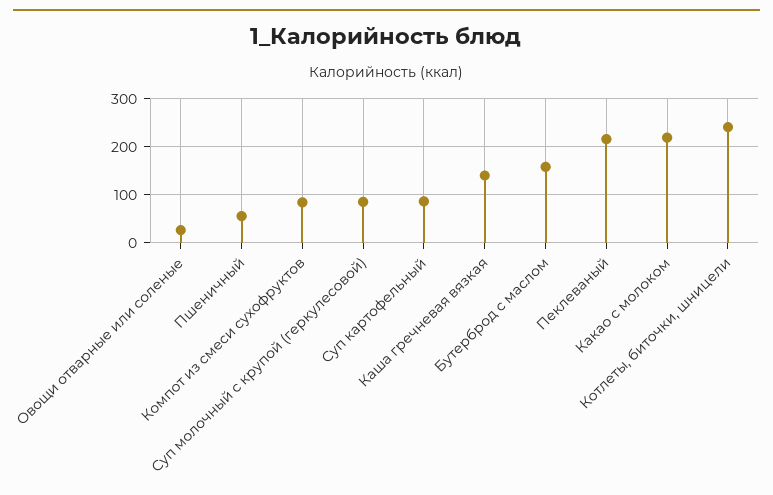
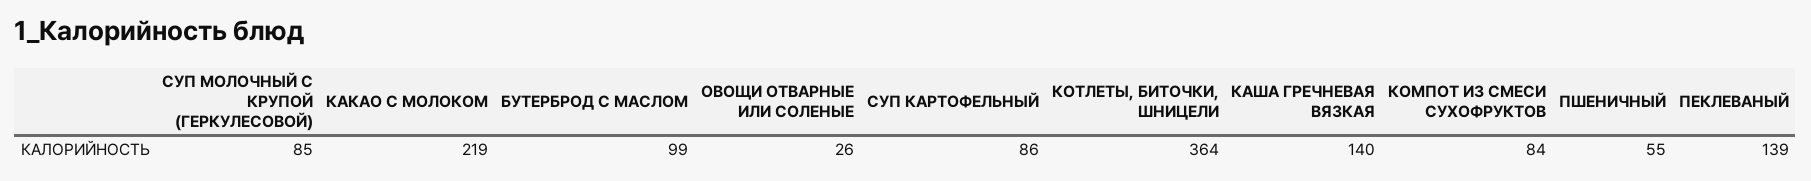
Бутерброд с маслом: 160 -> 99
Пеклеваный: 220 -> 139
Котлеты, биточки, шницели: 240 -> 364

